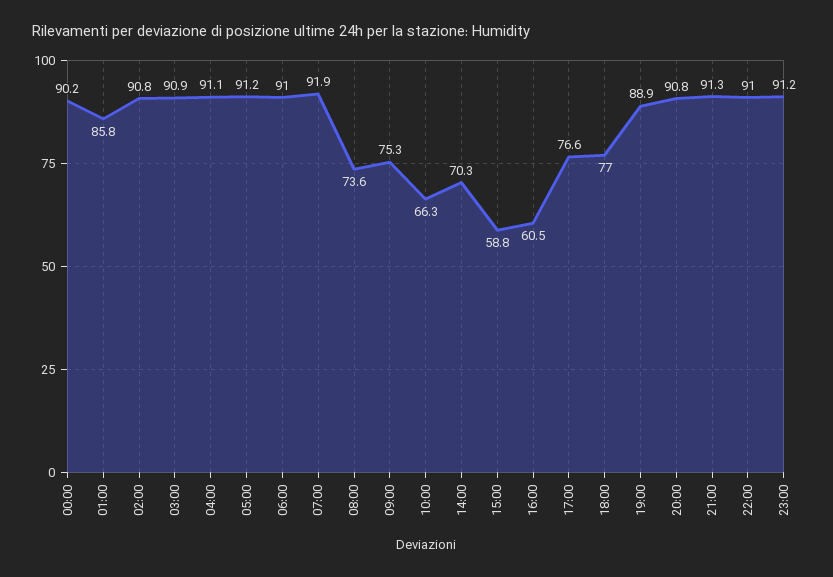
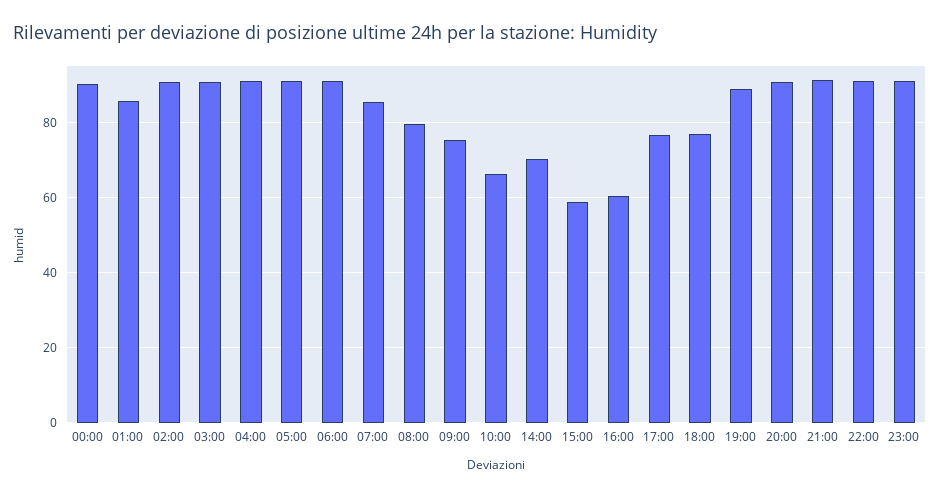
07:00: 91.9 -> 86
08:00: 73.6 -> 80

